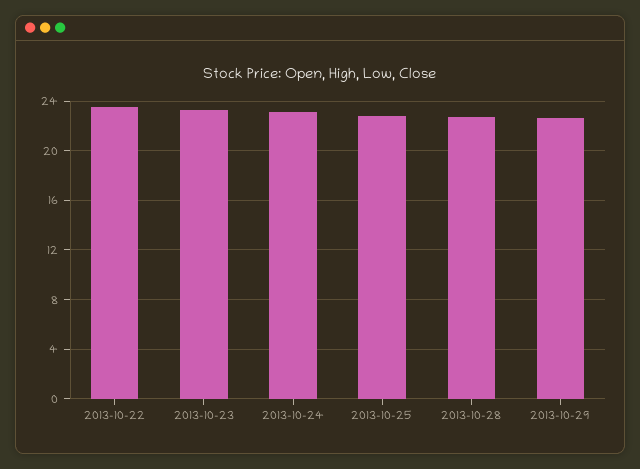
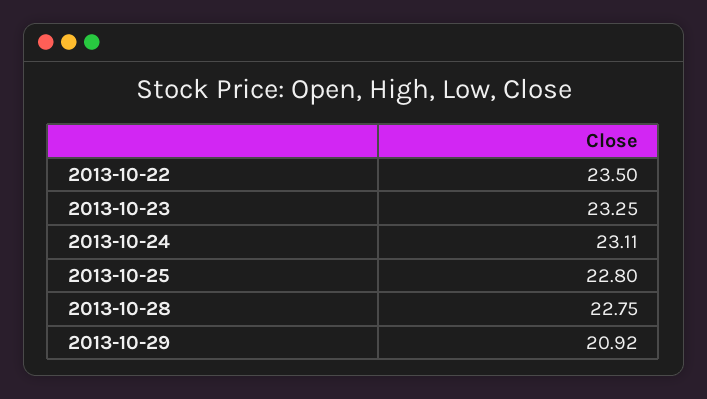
2013-10-29: 22.5 -> 20.92

